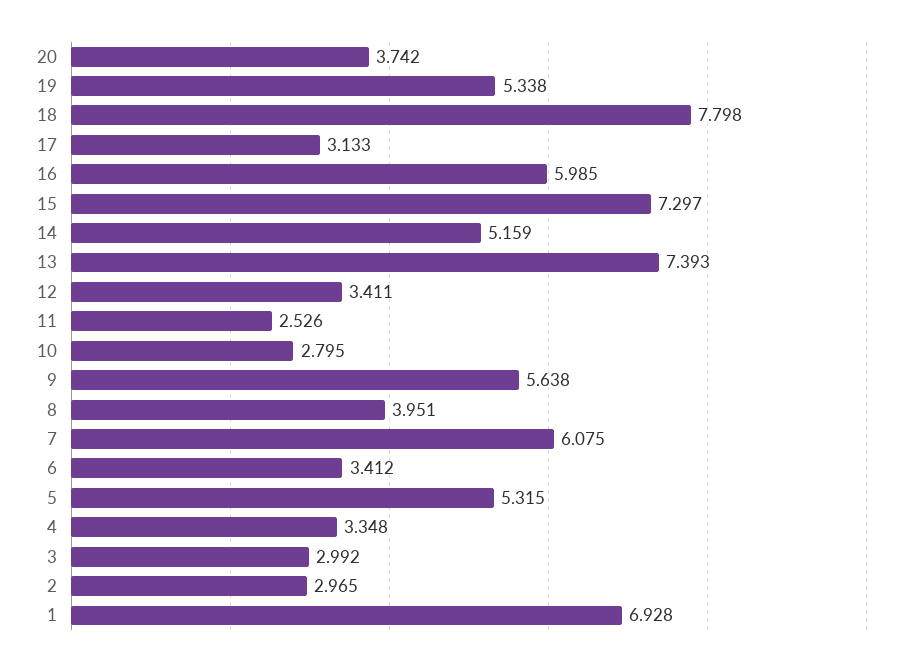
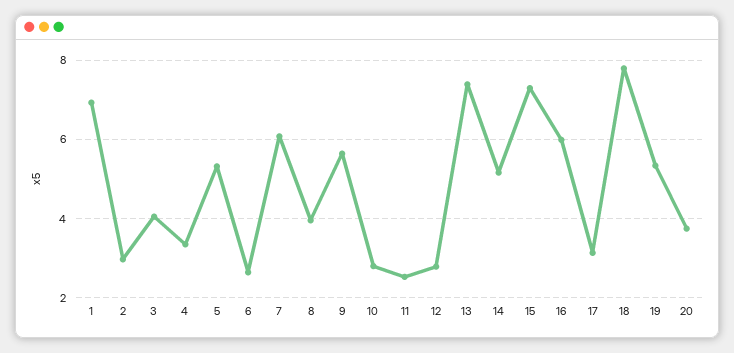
12: 3.411 -> 2.8
6: 3.412 -> 2.6
3: 2.992 -> 4

